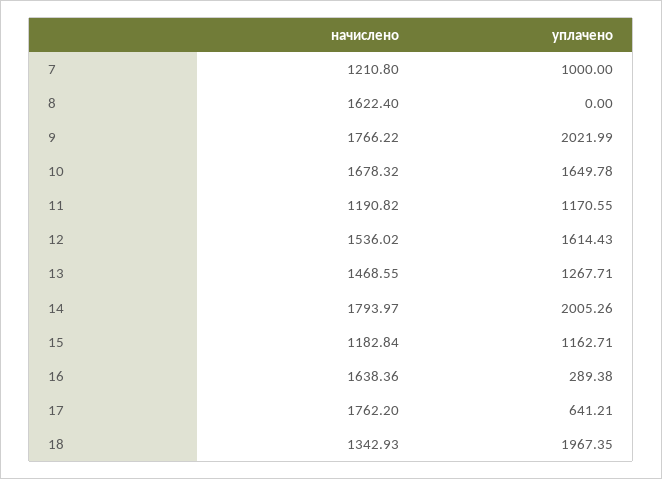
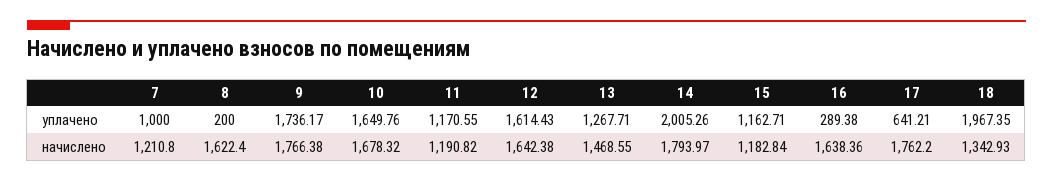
уплачено, 8: 0 -> 200
начислено, 9: 1766.22 -> 1766.38
уплачено, 9: 2021.99 -> 1736.17
уплачено, 10: 1649.78 -> 1649.76
начислено, 12: 1536.02 -> 1642.38

